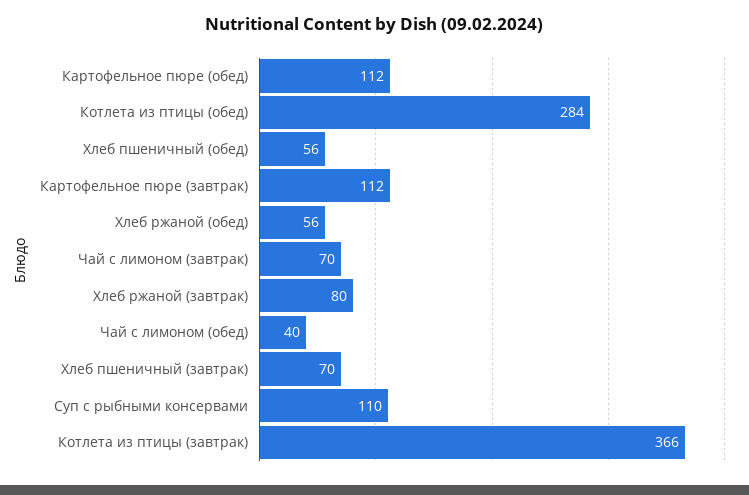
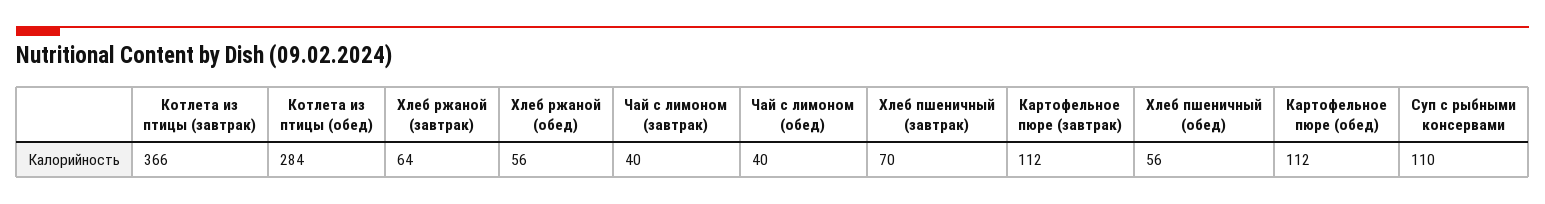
Чай с лимоном (завтрак): 70 -> 40
Хлеб ржаной (завтрак): 80 -> 64

